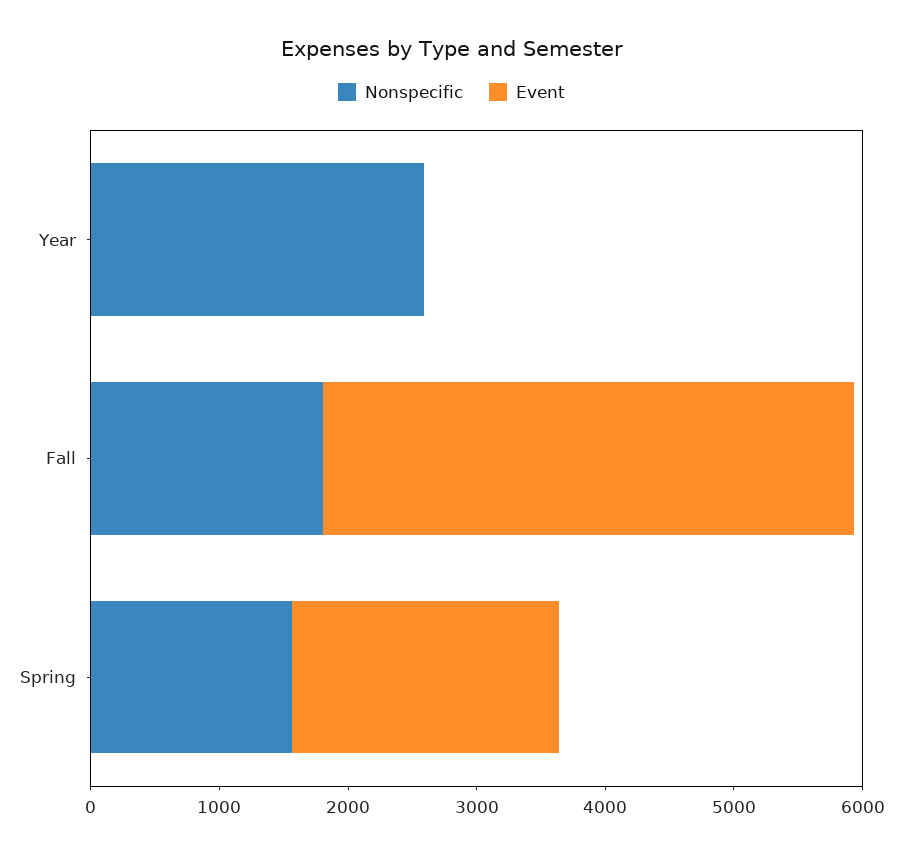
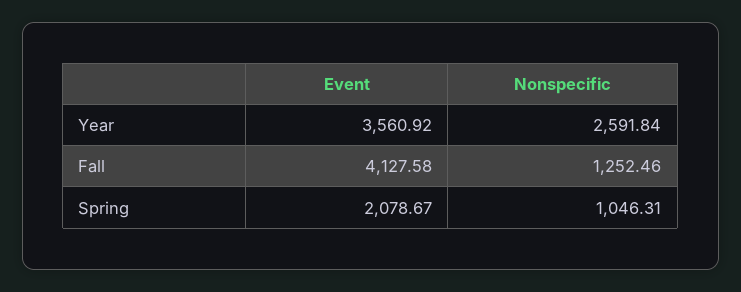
Event, Year: 0 -> 3560.92
Nonspecific, Fall: 1800 -> 1252.46
Nonspecific, Spring: 1600 -> 1046.31

